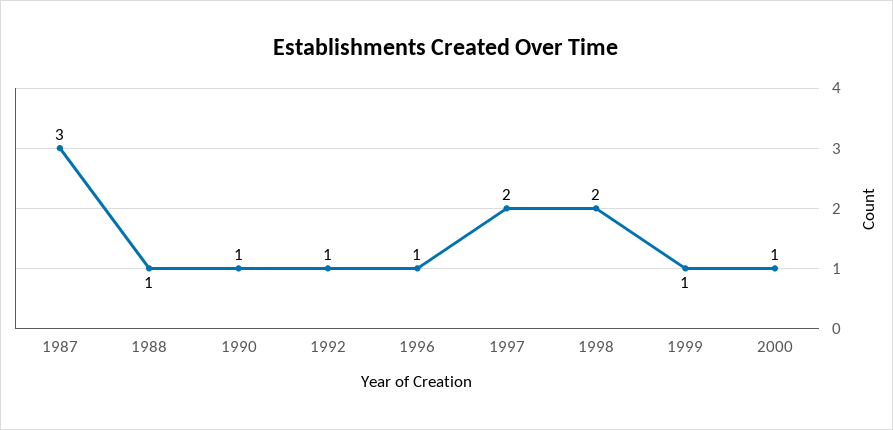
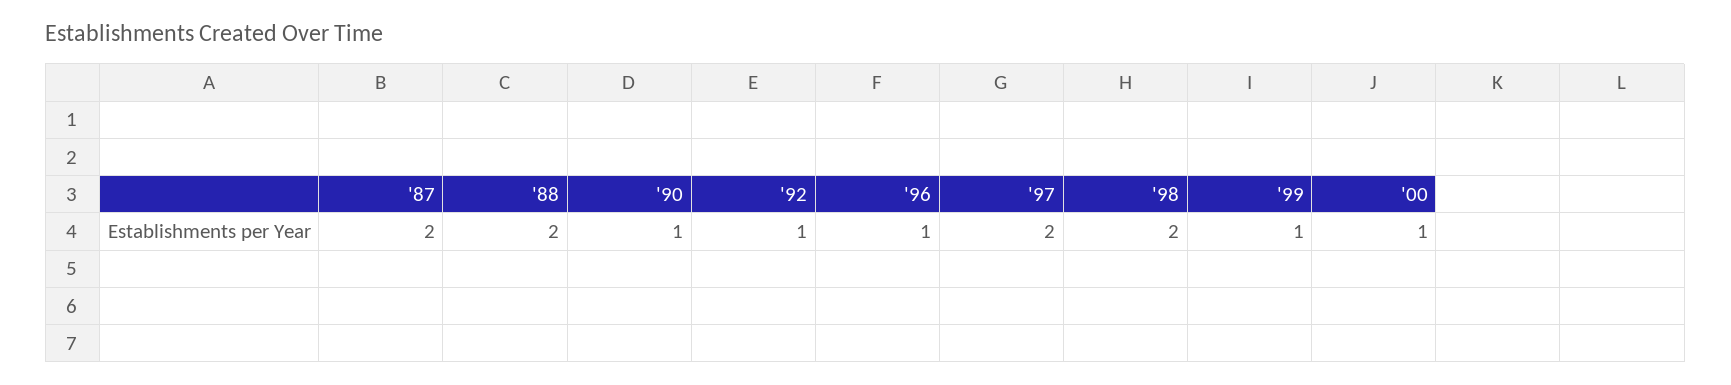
1987: 3 -> 2
1988: 1 -> 2

